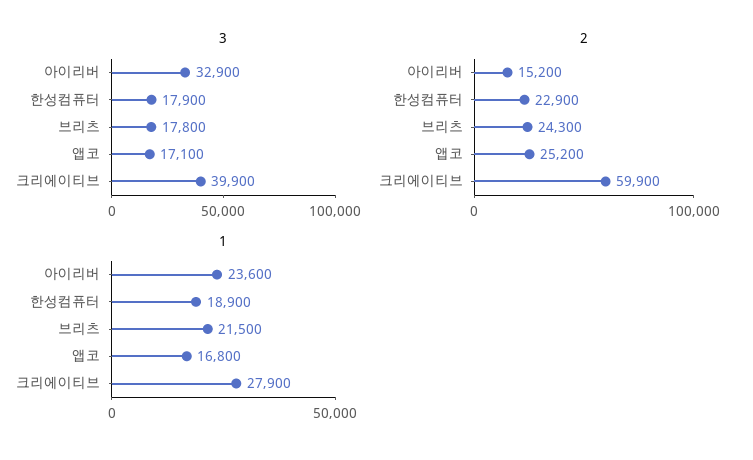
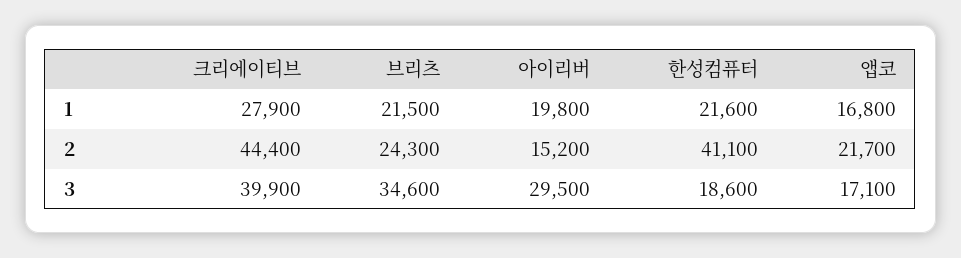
3, 아이리버: 32900 -> 29500
3, 한성컴퓨터: 17900 -> 18600
3, 브리츠: 17800 -> 34600
2, 한성컴퓨터: 22900 -> 41100
2, 앱코: 25200 -> 21700
2, 크리에이티브: 59900 -> 44400
1, 아이리버: 23600 -> 19800
1, 한성컴퓨터: 18900 -> 21600

